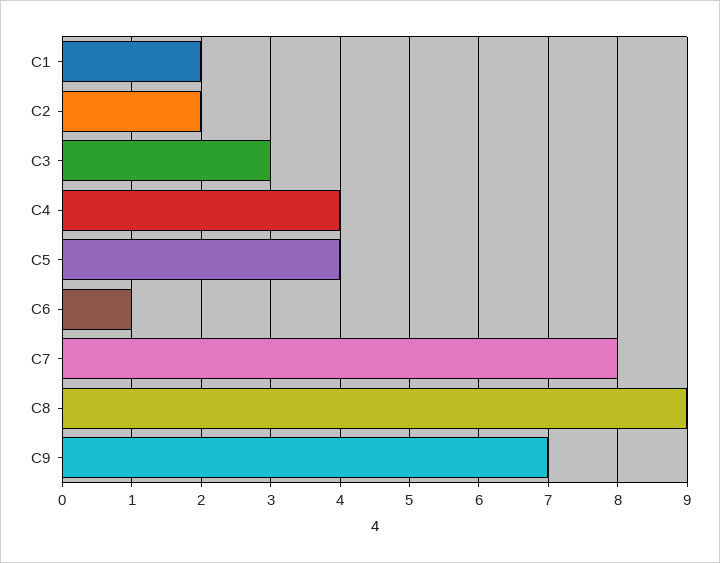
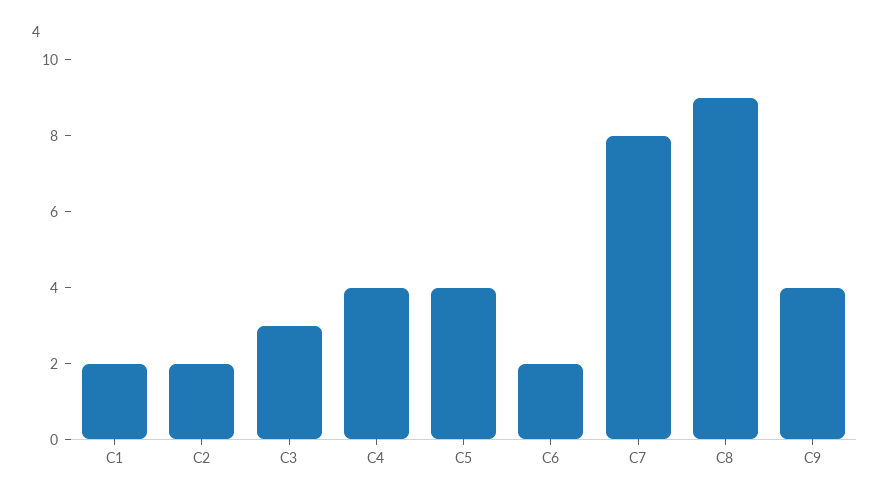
C6: 1 -> 2
C9: 7 -> 4

